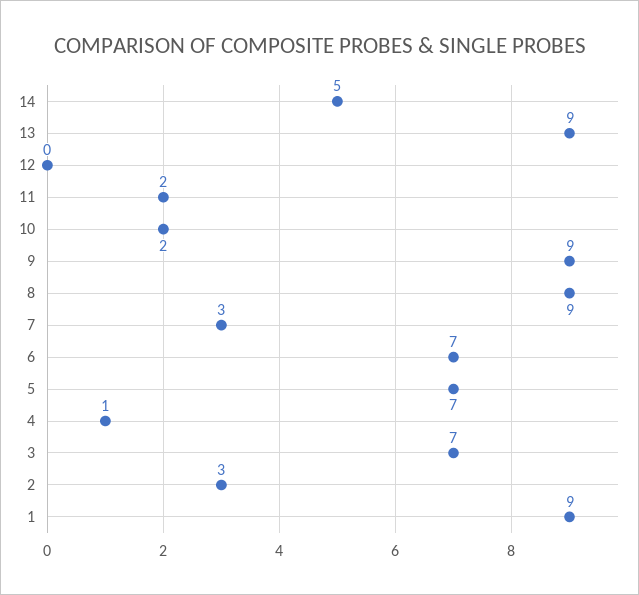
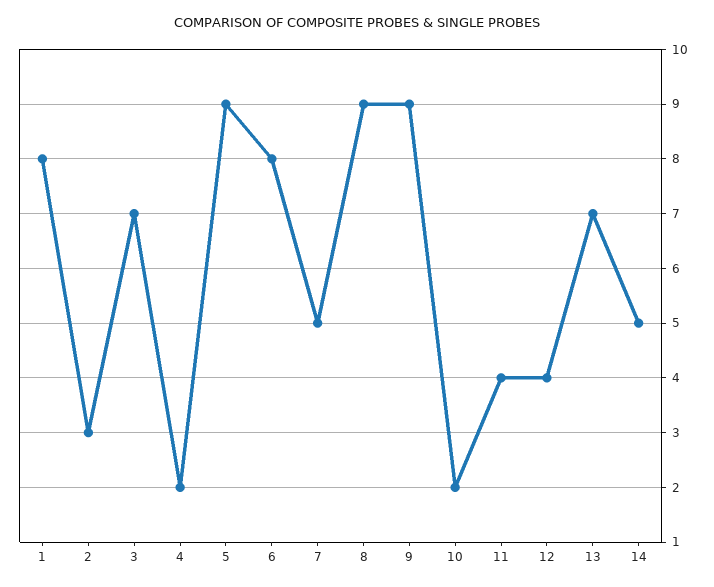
13: 9 -> 7
12: 0 -> 4
11: 2 -> 4
7: 3 -> 5
6: 7 -> 8
5: 7 -> 9
4: 1 -> 2
1: 9 -> 8

